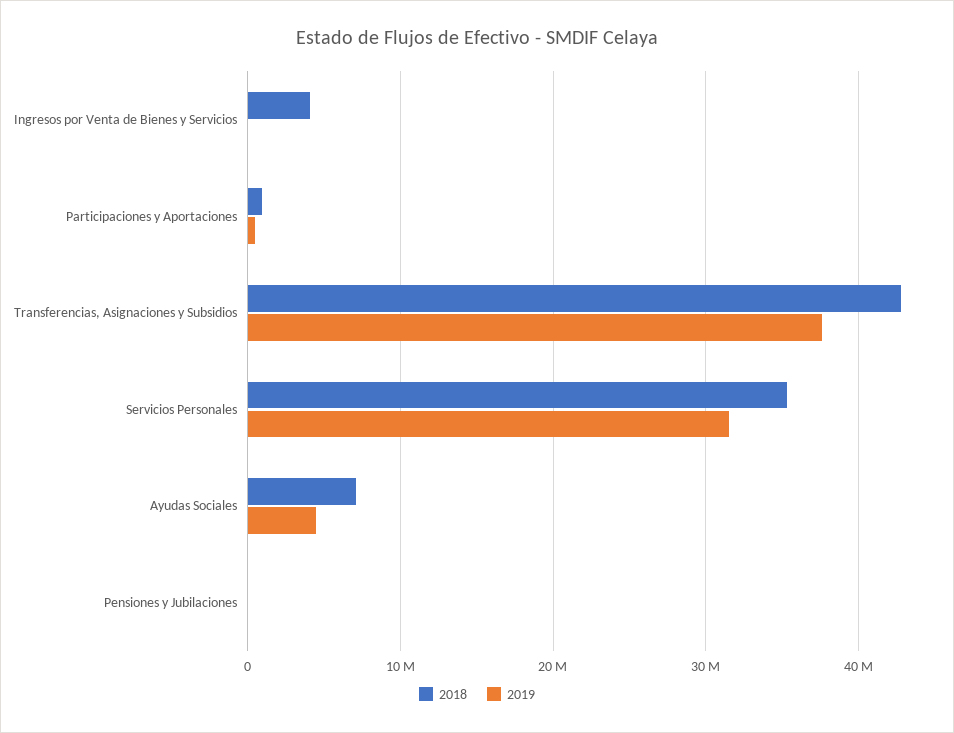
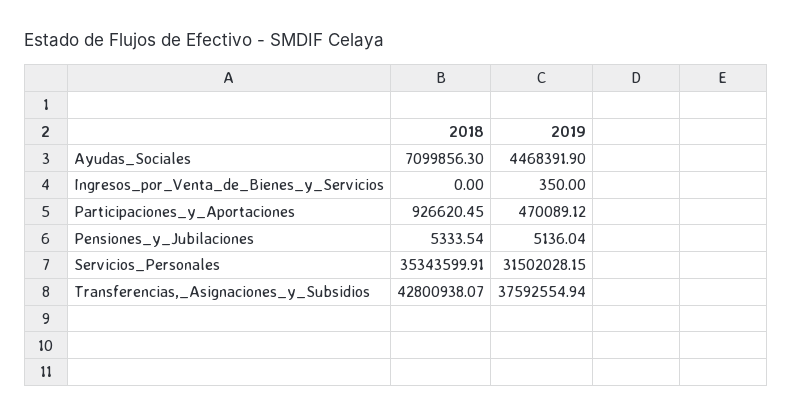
2018, Ingresos por Venta de Bienes y Servicios: 4000000 -> 0

